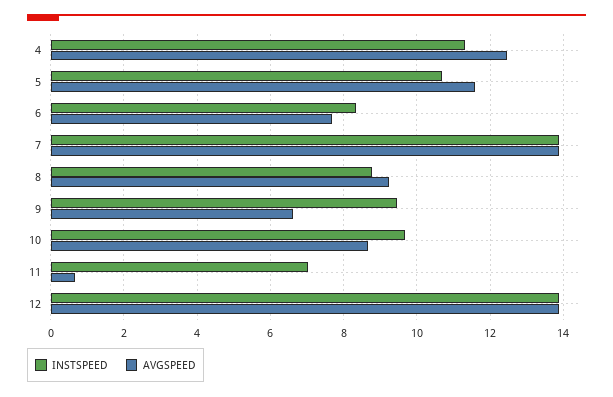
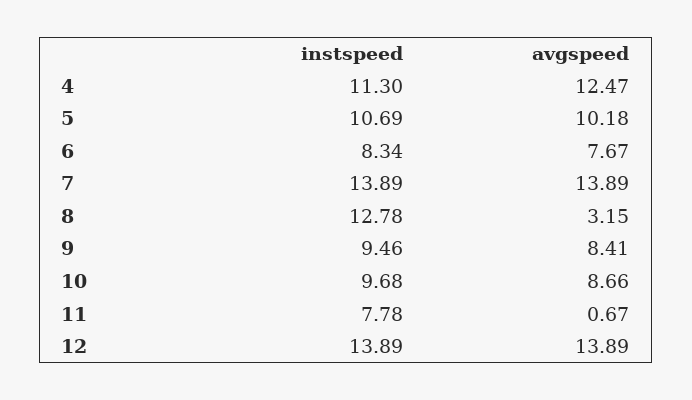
AVGSPEED, 5: 11.6 -> 10.18
INSTSPEED, 8: 8.8 -> 12.78
AVGSPEED, 8: 9.2 -> 3.15
AVGSPEED, 9: 6.6 -> 8.41
INSTSPEED, 11: 7 -> 7.78

